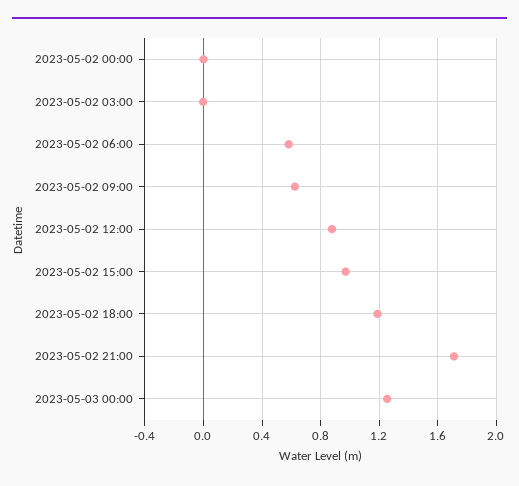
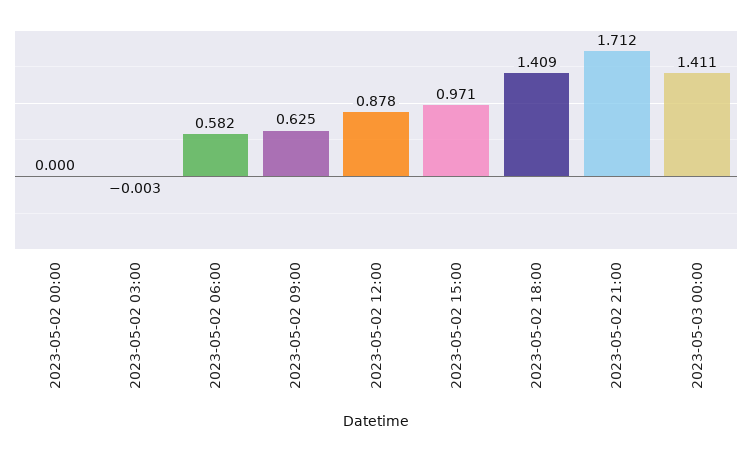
2023-05-02 18:00: 1.2 -> 1.409
2023-05-03 00:00: 1.25 -> 1.411

